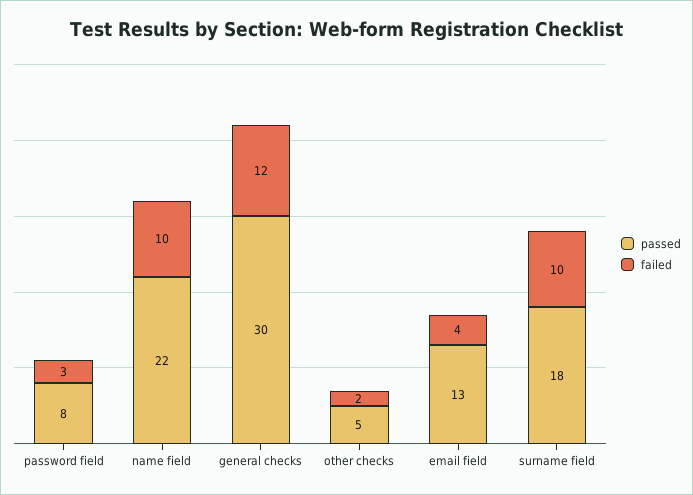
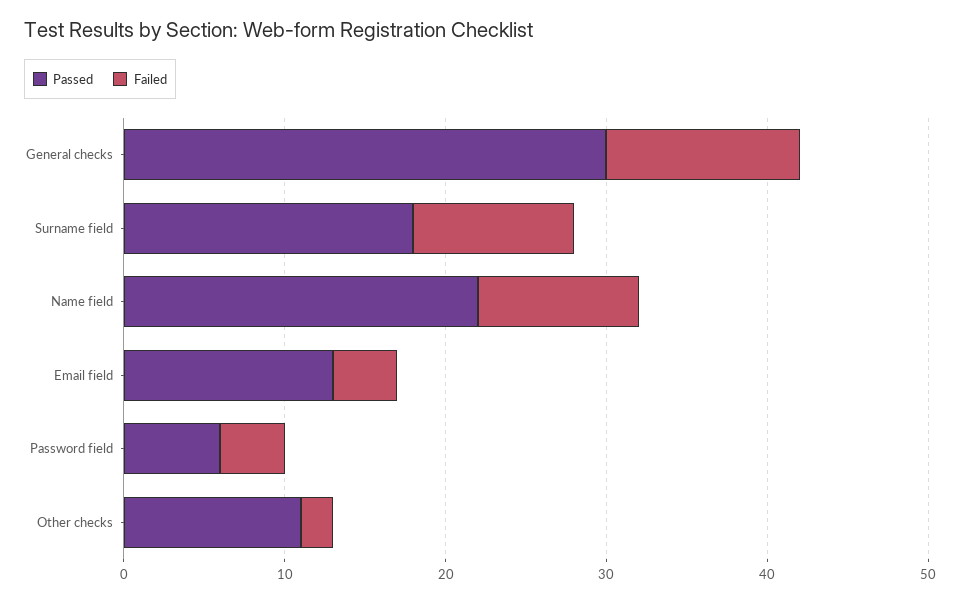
passed, password field: 8 -> 6
failed, password field: 3 -> 4
passed, other checks: 5 -> 11

